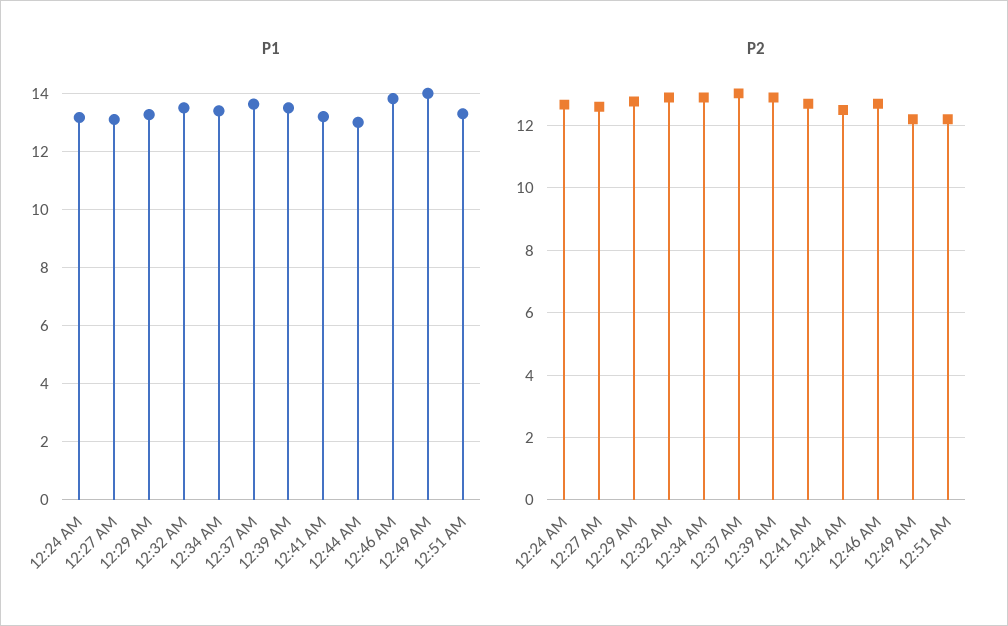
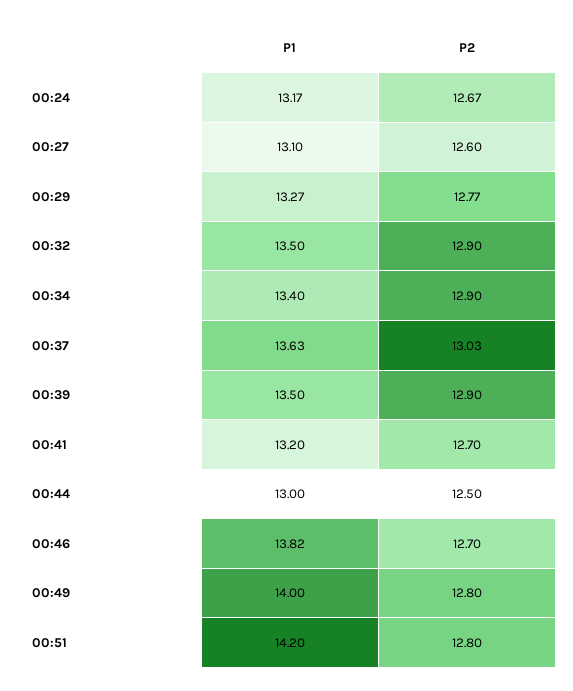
P1, 12:51 AM: 13.25 -> 14.2
P2, 12:49 AM: 12.2 -> 12.8
P2, 12:51 AM: 12.2 -> 12.8

